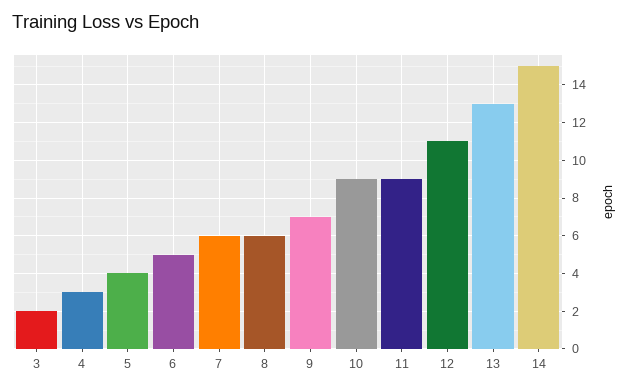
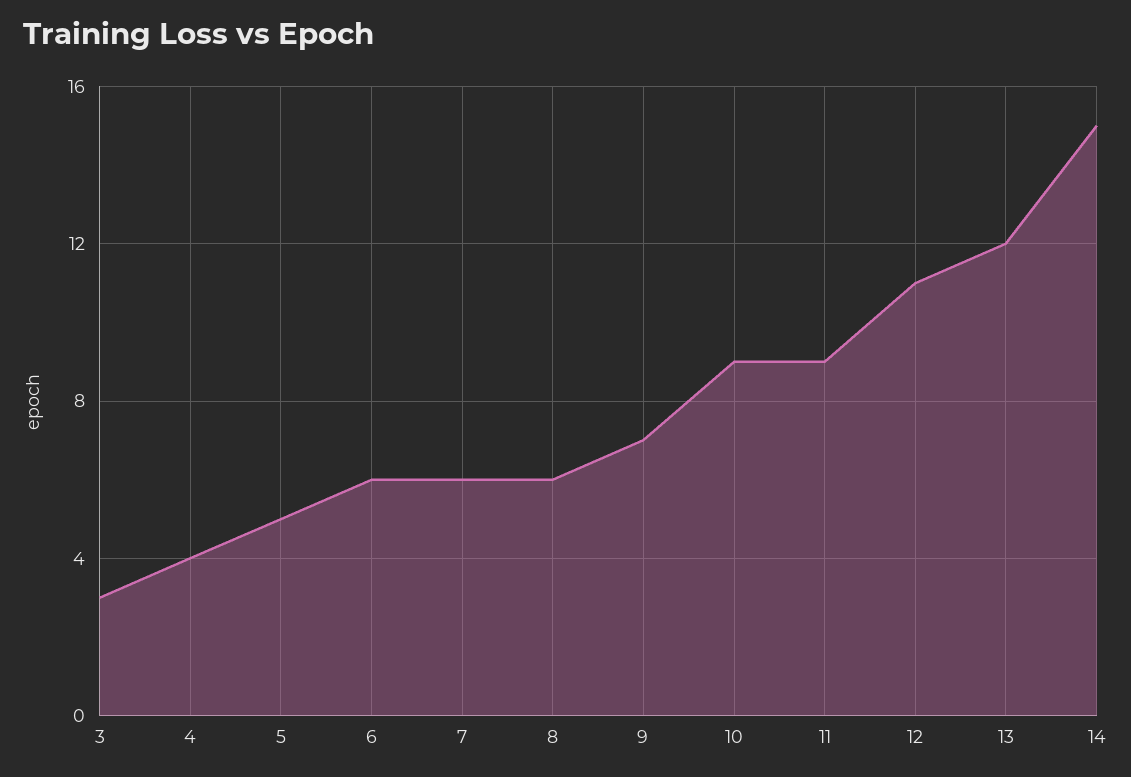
3: 2 -> 3
4: 3 -> 4
5: 4 -> 5
6: 5 -> 6
13: 13 -> 12

